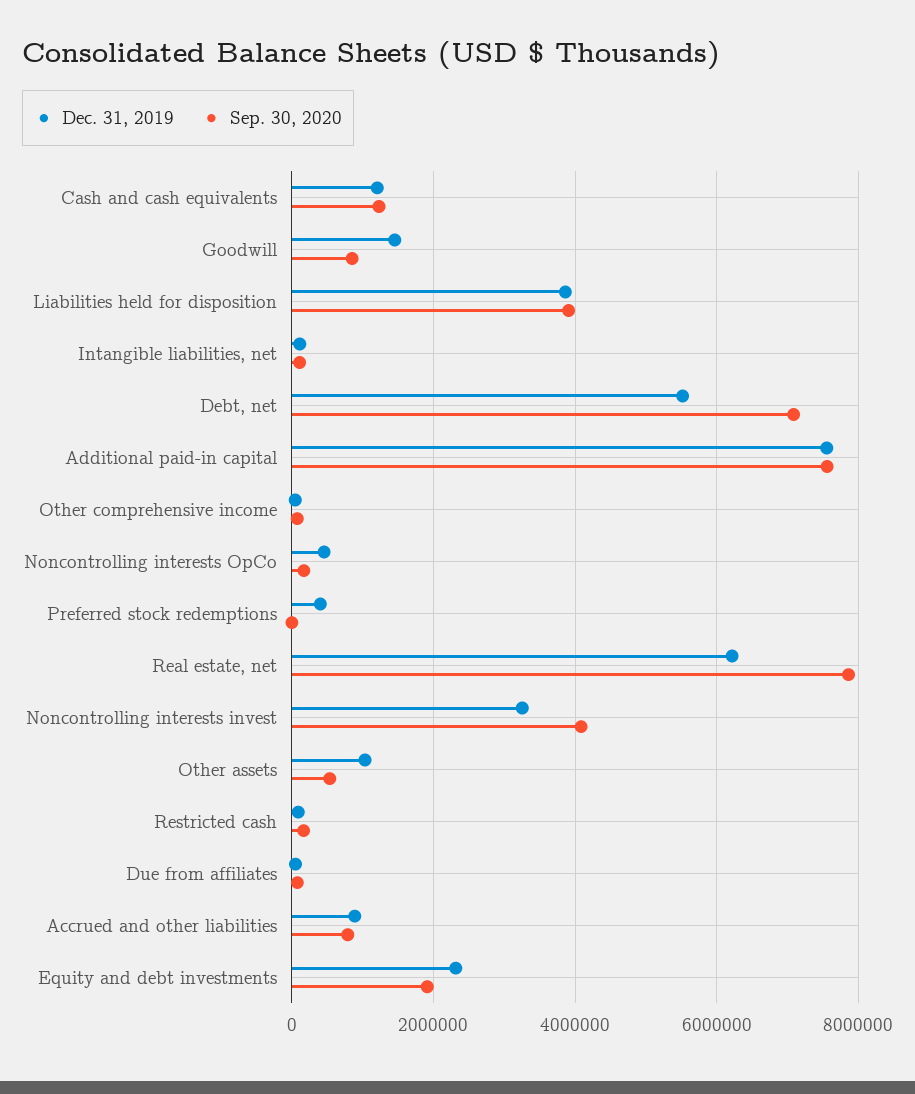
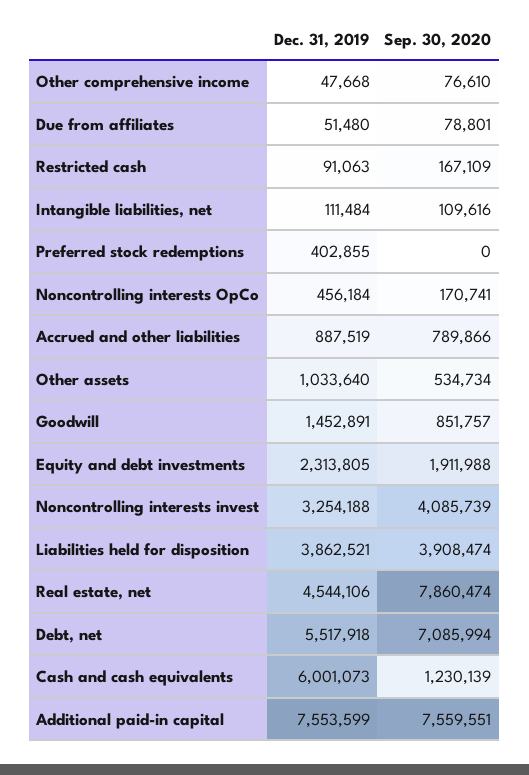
Dec. 31, 2019, Cash and cash equivalents: 1200000 -> 6001073
Dec. 31, 2019, Real estate, net: 6200000 -> 4544106

